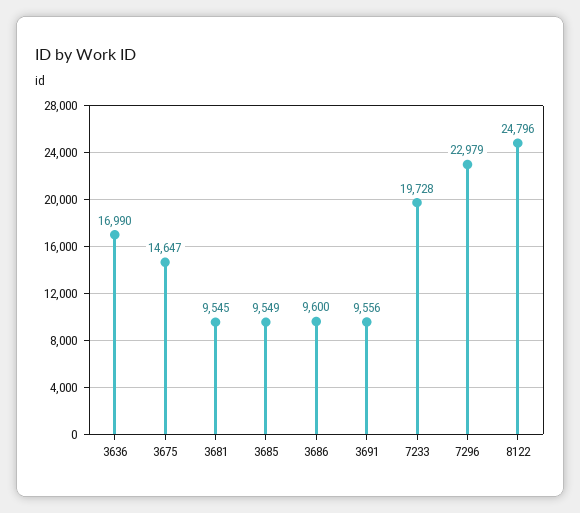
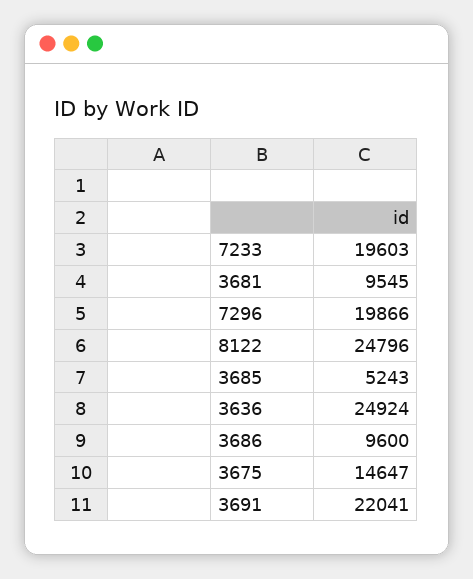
3636: 16990 -> 24924
3685: 9549 -> 5243
3691: 9556 -> 22041
7233: 19728 -> 19603
7296: 22979 -> 19866

